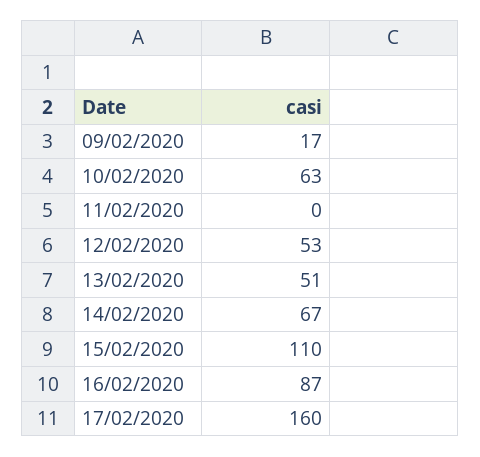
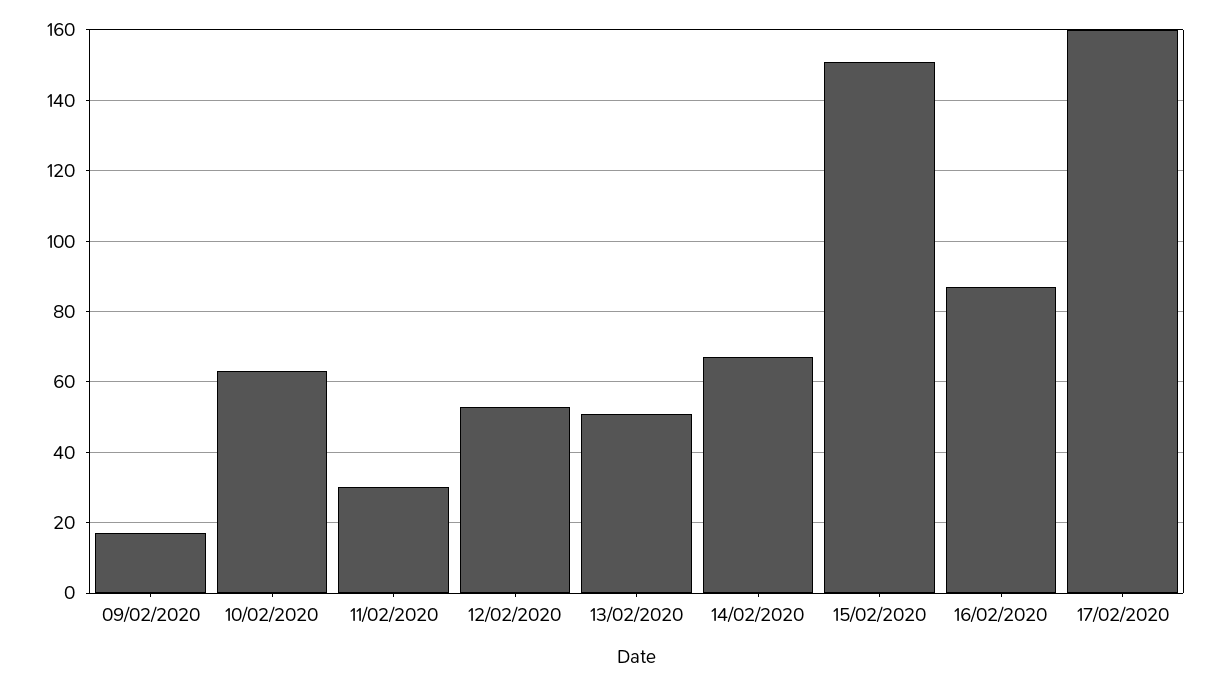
11/02/2020: 0 -> 30
15/02/2020: 110 -> 150

